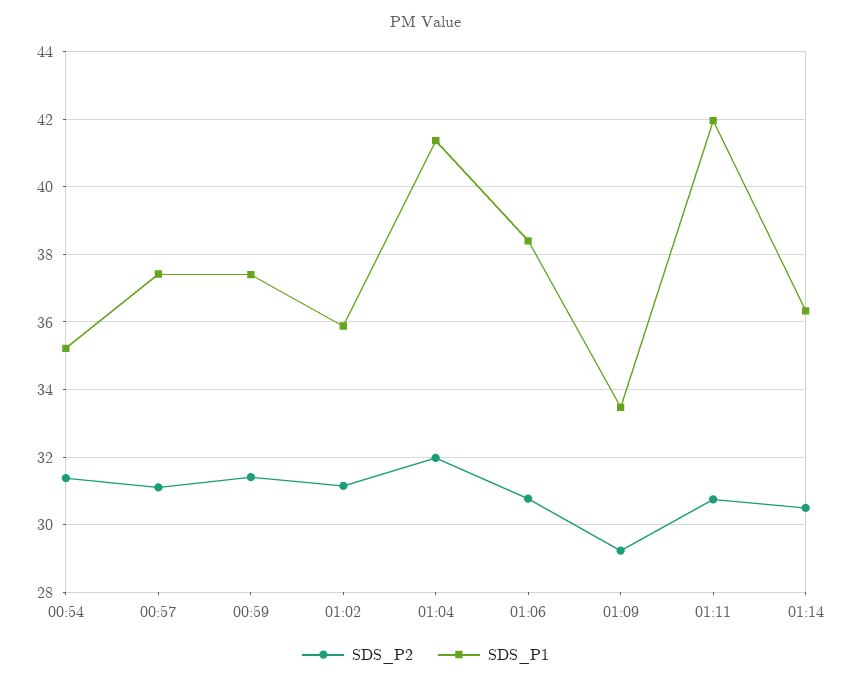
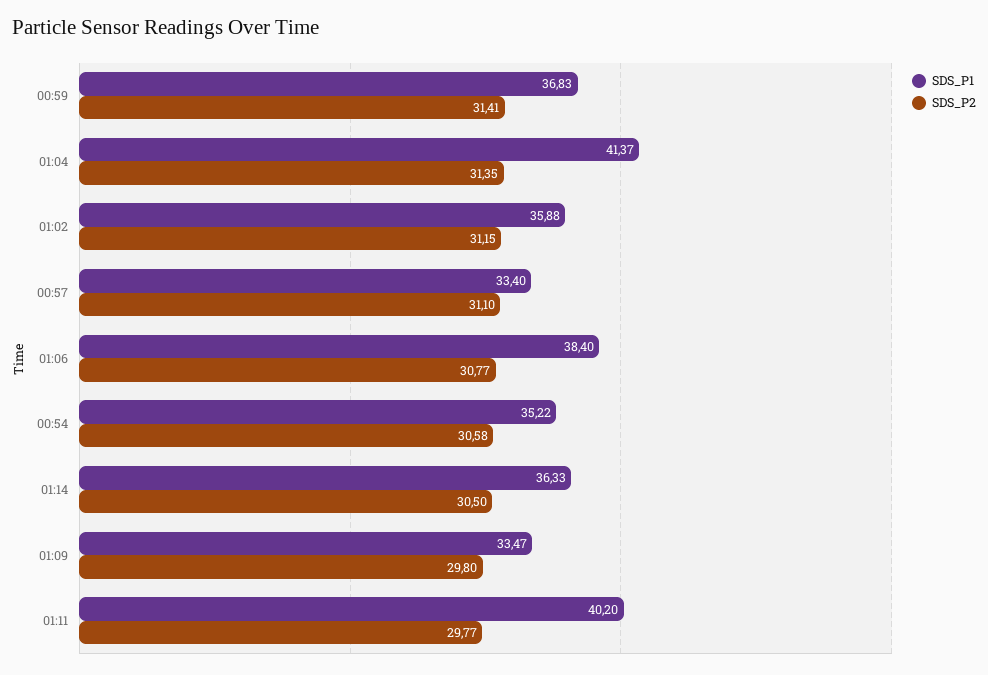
SDS_P2, 00:54: 31.4 -> 30.58
SDS_P1, 00:57: 37.4 -> 33.4
SDS_P1, 00:59: 37.4 -> 36.83
SDS_P2, 01:04: 32 -> 31.35
SDS_P2, 01:09: 29.2 -> 29.8
SDS_P2, 01:11: 30.8 -> 29.77
SDS_P1, 01:11: 42 -> 40.2

